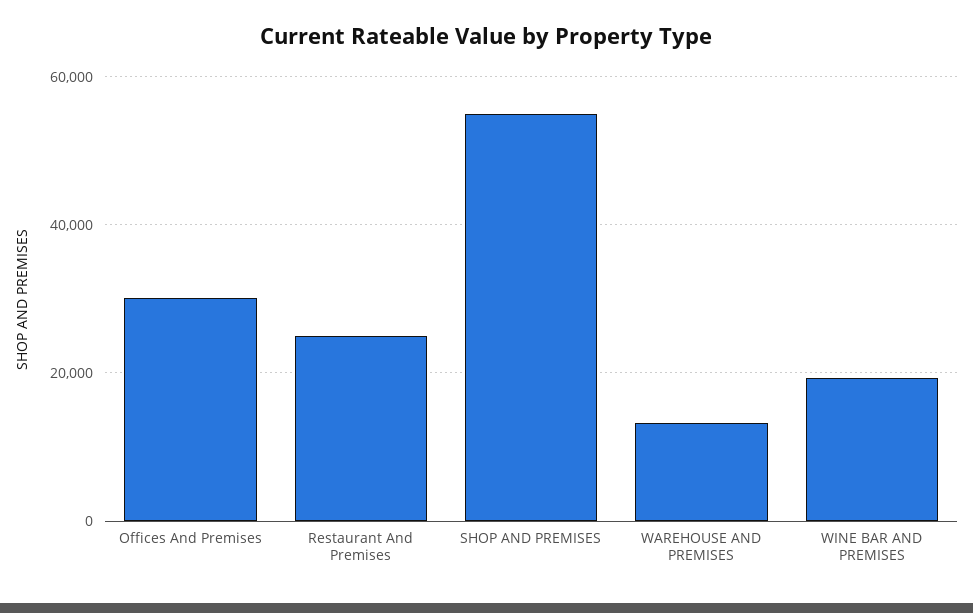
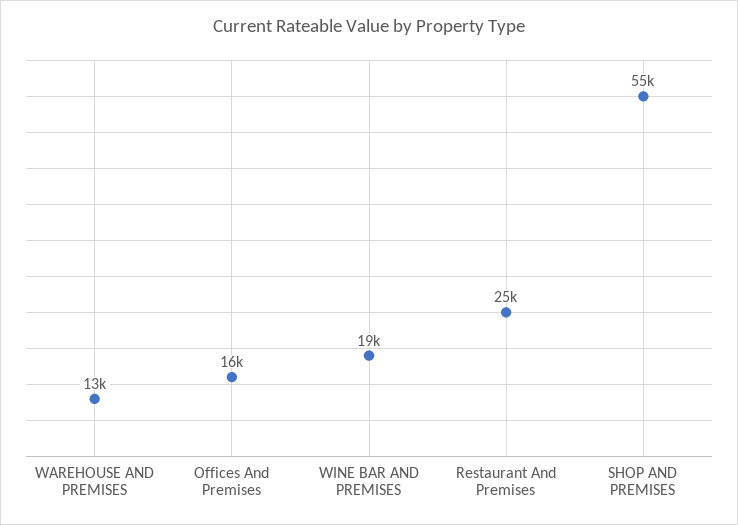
Offices And Premises: 30000 -> 16000

